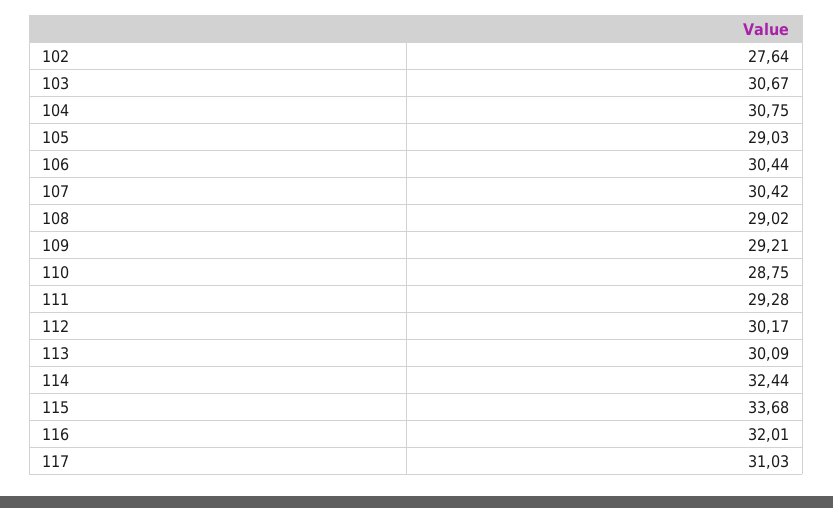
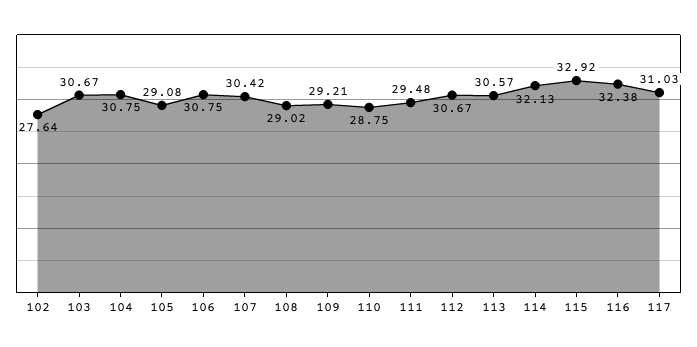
105: 29.03 -> 29.08
106: 30.44 -> 30.75
111: 29.28 -> 29.48
112: 30.17 -> 30.67
113: 30.09 -> 30.57
114: 32.44 -> 32.13
115: 33.68 -> 32.92
116: 32.01 -> 32.38

